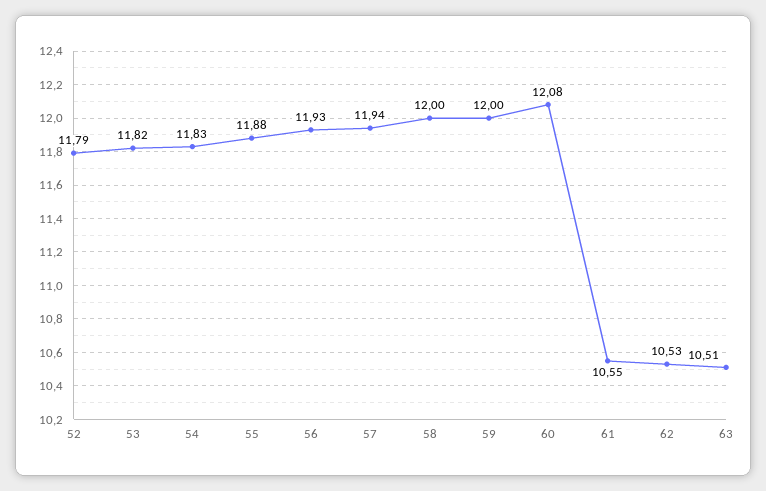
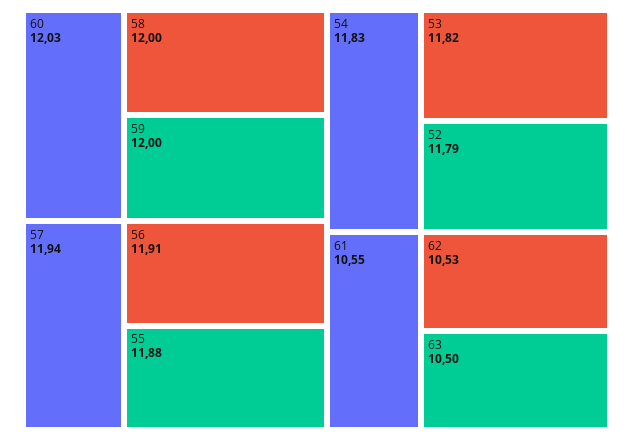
56: 11.93 -> 11.91
60: 12.08 -> 12.03
63: 10.51 -> 10.5

